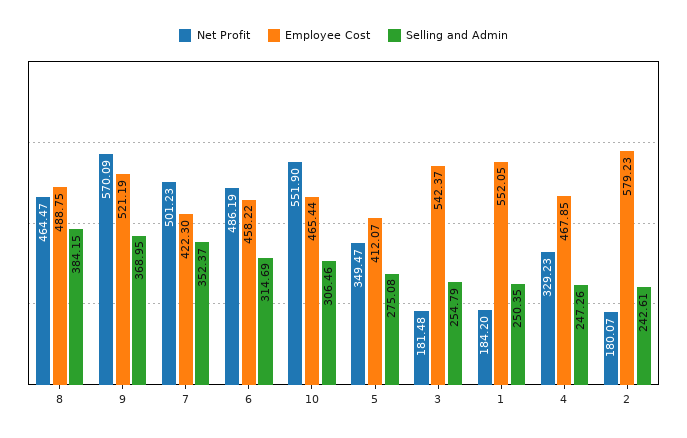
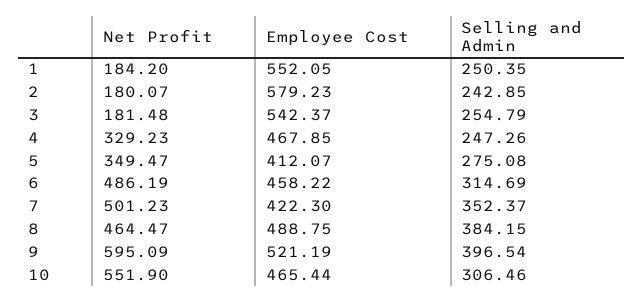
Net Profit, 9: 570.09 -> 595.09
Selling and Admin, 9: 368.95 -> 396.54
Selling and Admin, 2: 242.61 -> 242.85

